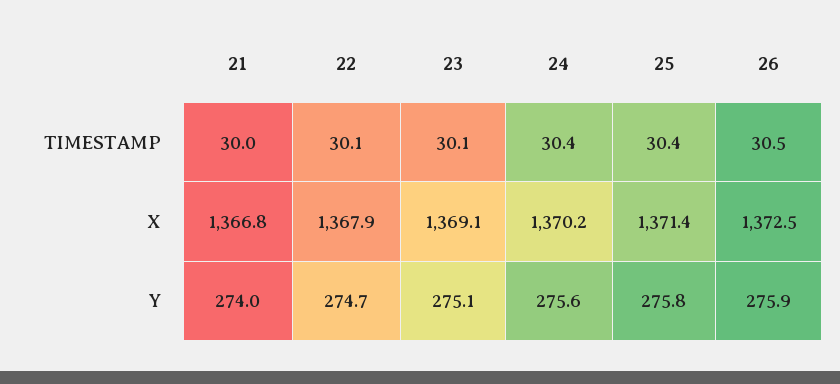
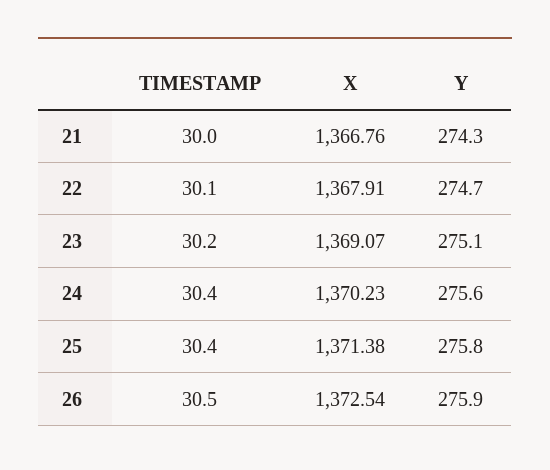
23, TIMESTAMP: 30.1 -> 30.2
21, Y: 274 -> 274.3

